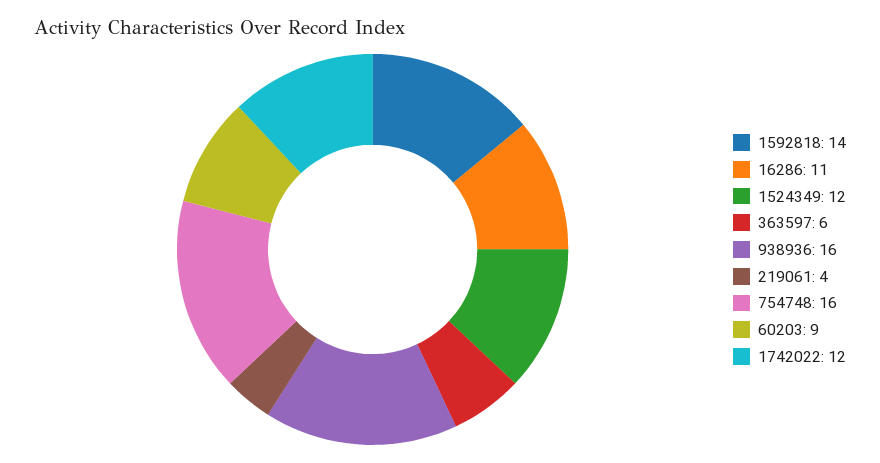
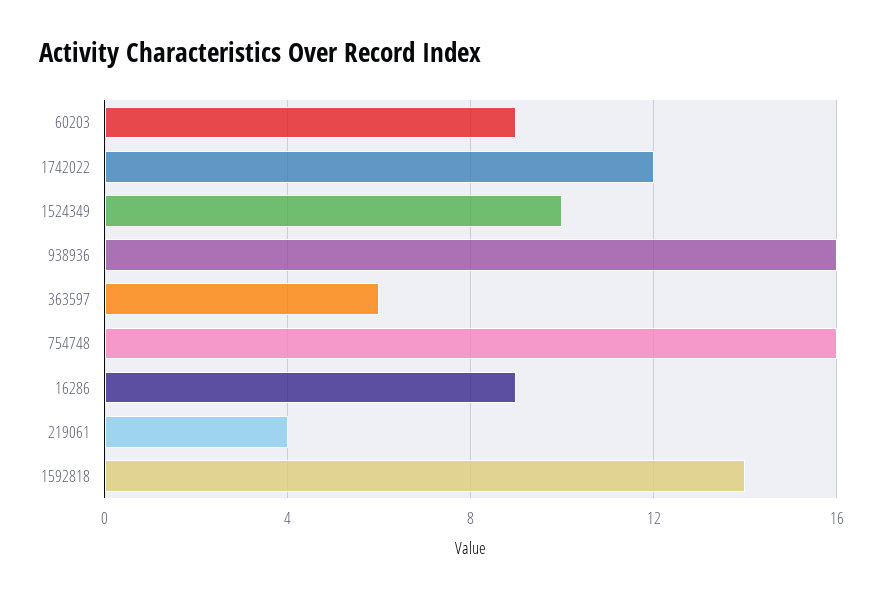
16286: 11 -> 9
1524349: 12 -> 10

